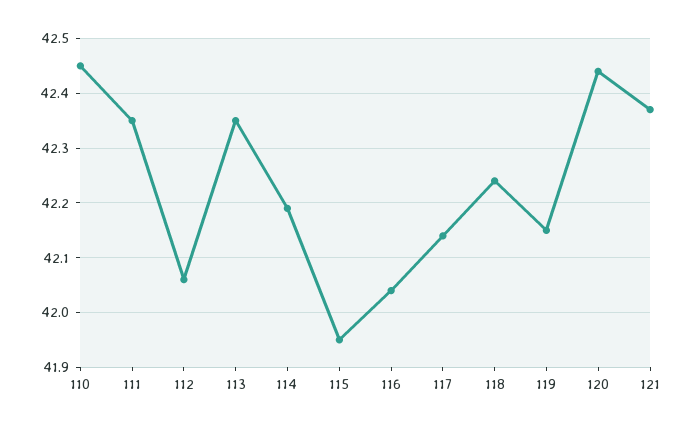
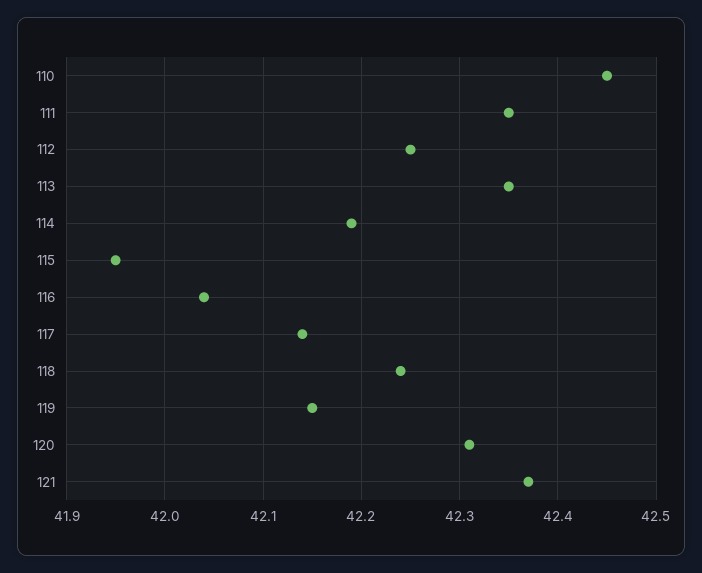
112: 42.05 -> 42.25
120: 42.45 -> 42.31

